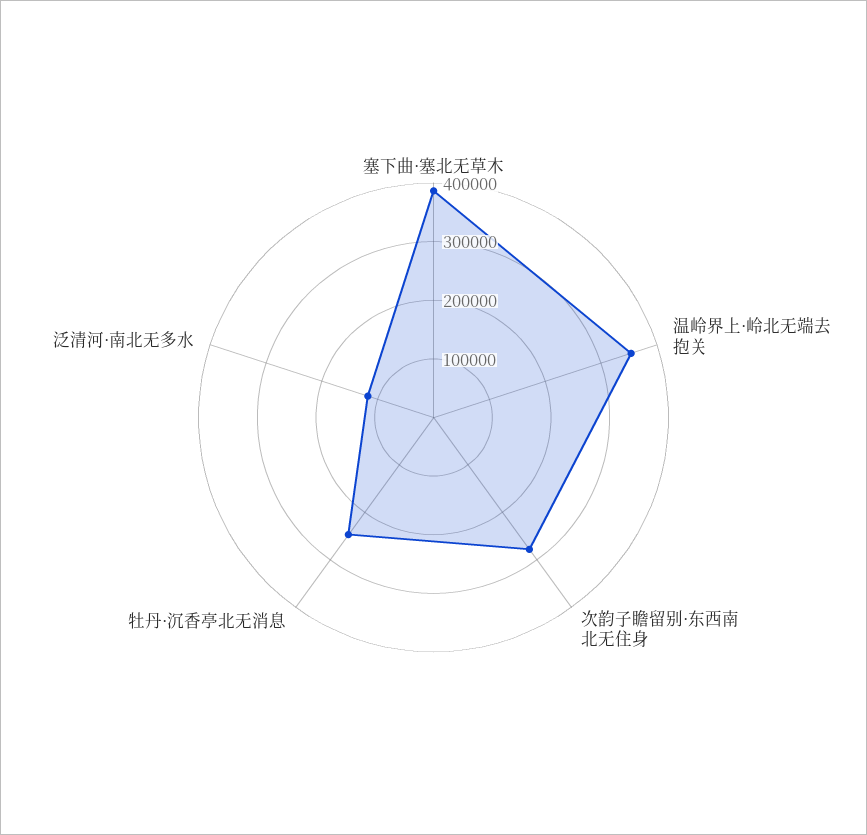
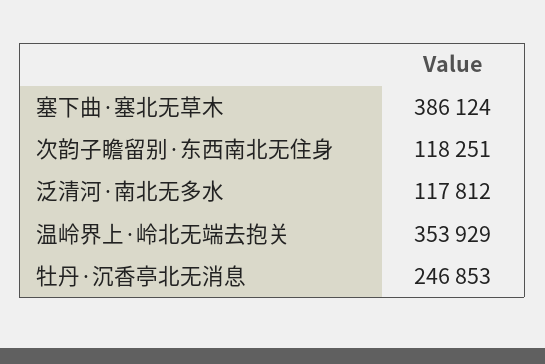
次韵子瞻留别·东西南北无住身: 280000 -> 118251

